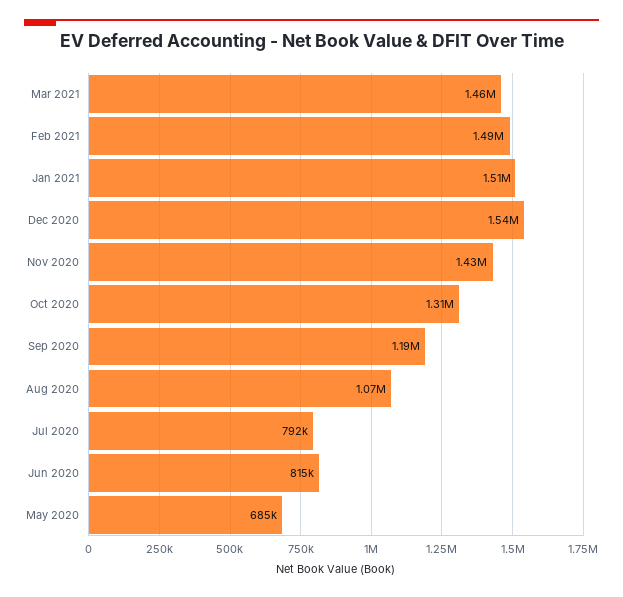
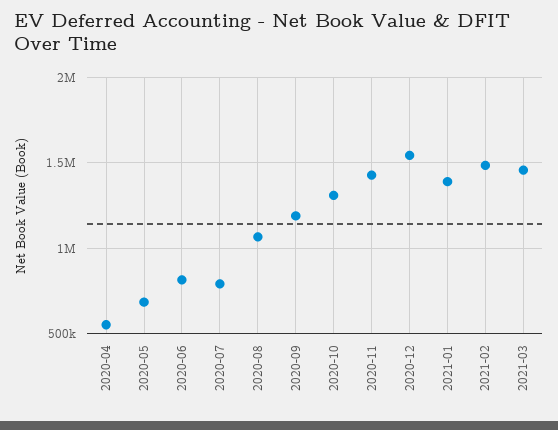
Jan 2021: 1510000 -> 1400000
2020-04: none -> 550000

